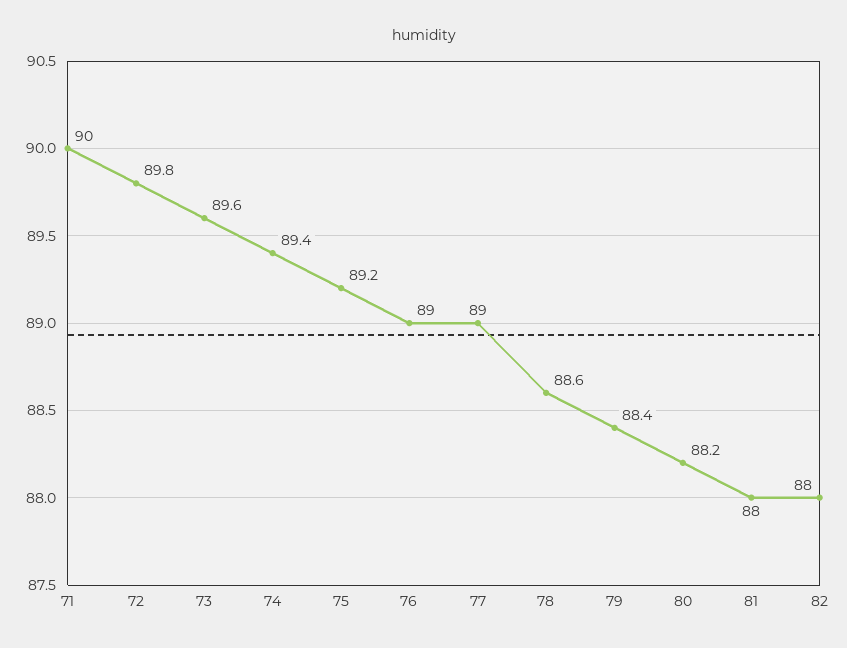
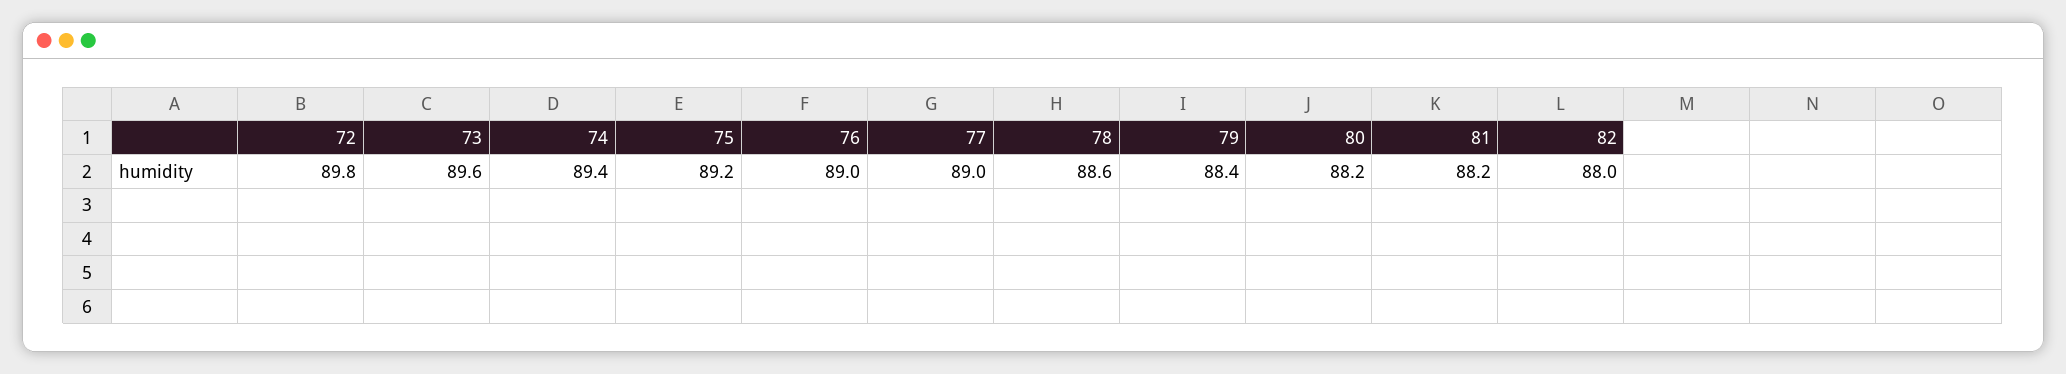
71: 90 -> none
81: 88 -> 88.2

